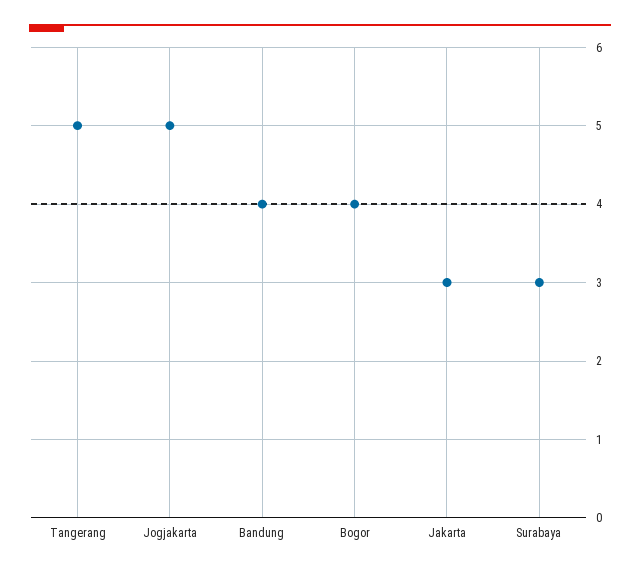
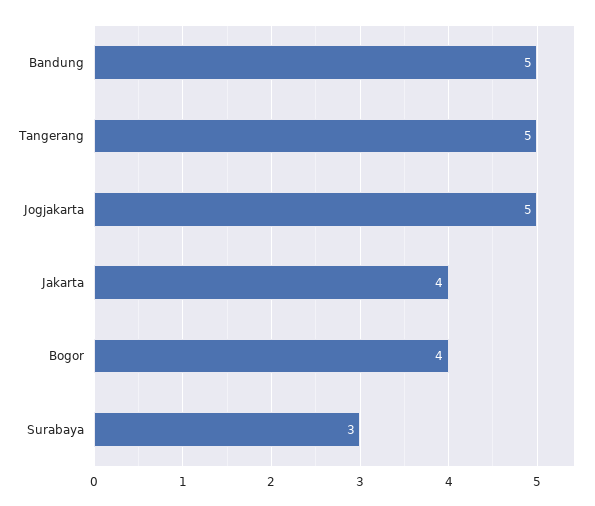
Bandung: 4 -> 5
Jakarta: 3 -> 4

